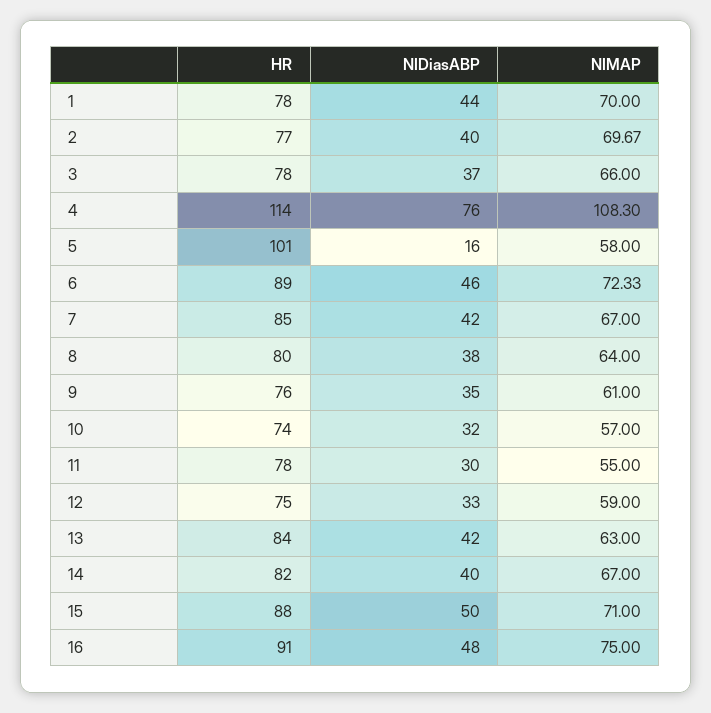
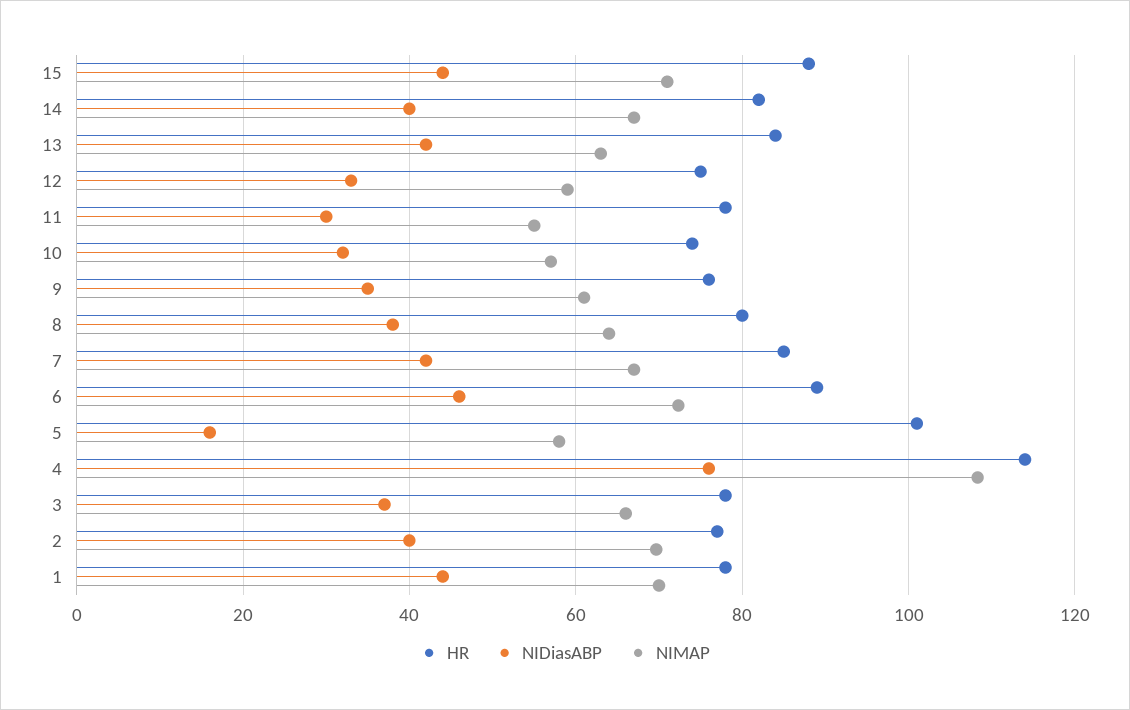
NIDiasABP, 15: 50 -> 44
HR, 16: 91 -> none
NIDiasABP, 16: 48 -> none
NIMAP, 16: 75 -> none

